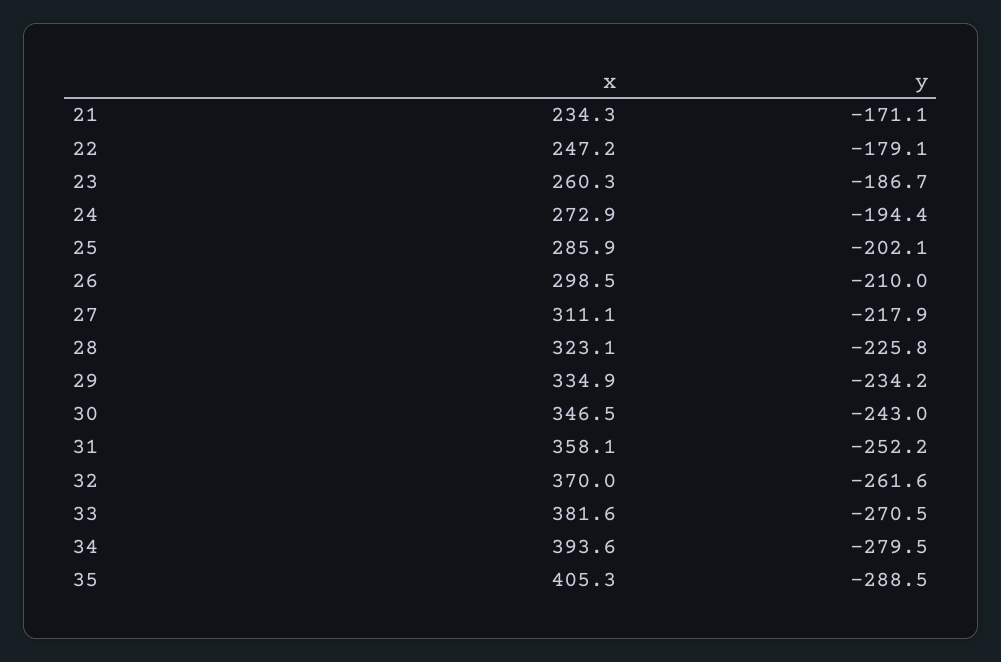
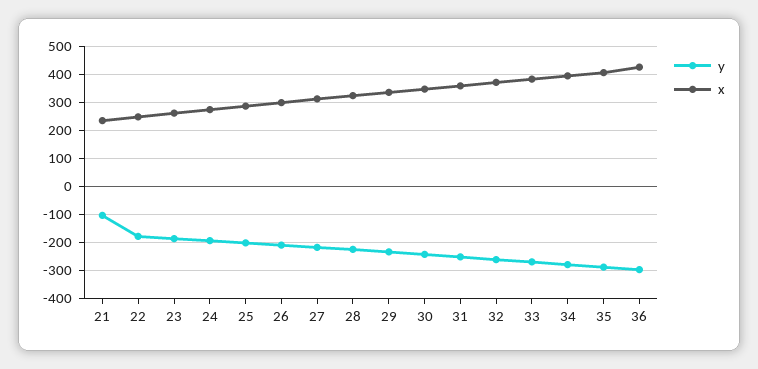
y, 21: -171.1 -> -100
y, 36: none -> -300
x, 36: none -> 425

